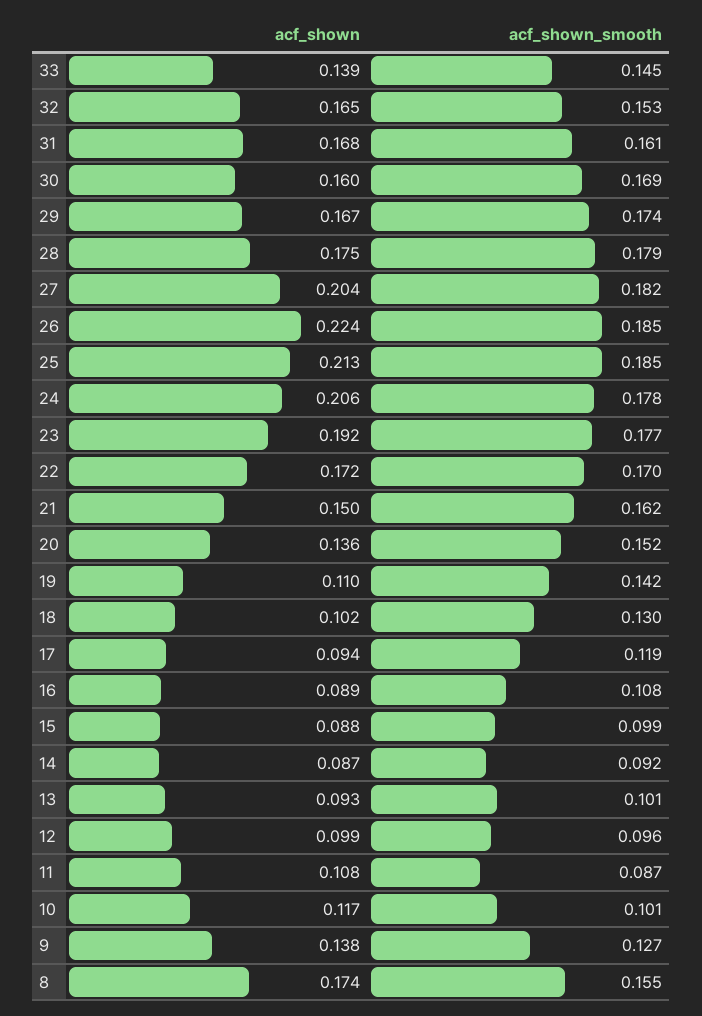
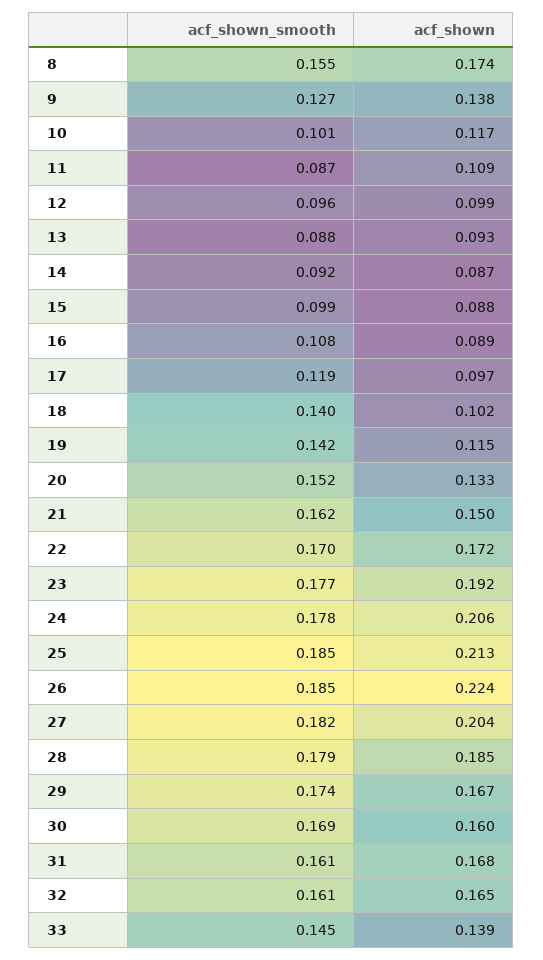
acf_shown_smooth, 32: 0.153 -> 0.161
acf_shown, 28: 0.175 -> 0.185
acf_shown, 20: 0.136 -> 0.133
acf_shown, 19: 0.11 -> 0.115
acf_shown_smooth, 18: 0.13 -> 0.14
acf_shown, 17: 0.094 -> 0.097
acf_shown_smooth, 13: 0.101 -> 0.088
acf_shown, 11: 0.108 -> 0.109

